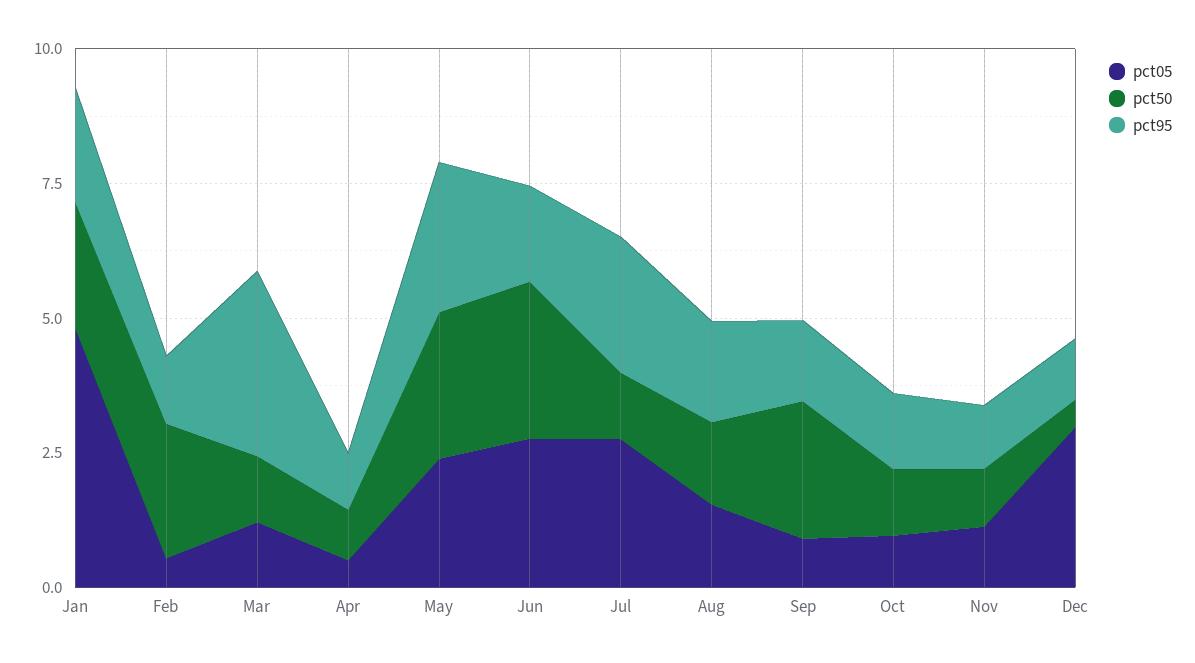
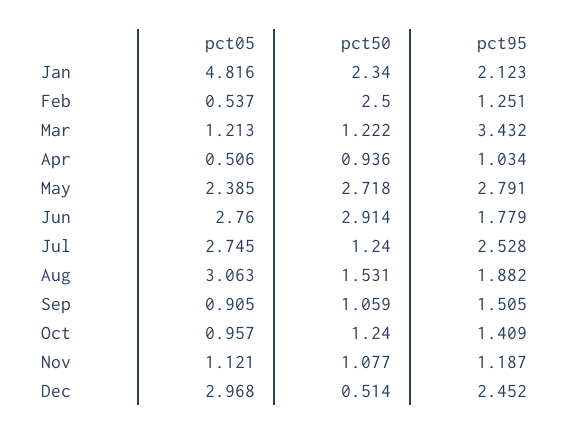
pct05, Aug: 1.5 -> 3.063
pct50, Sep: 2.5 -> 1.059
pct95, Dec: 1 -> 2.452

